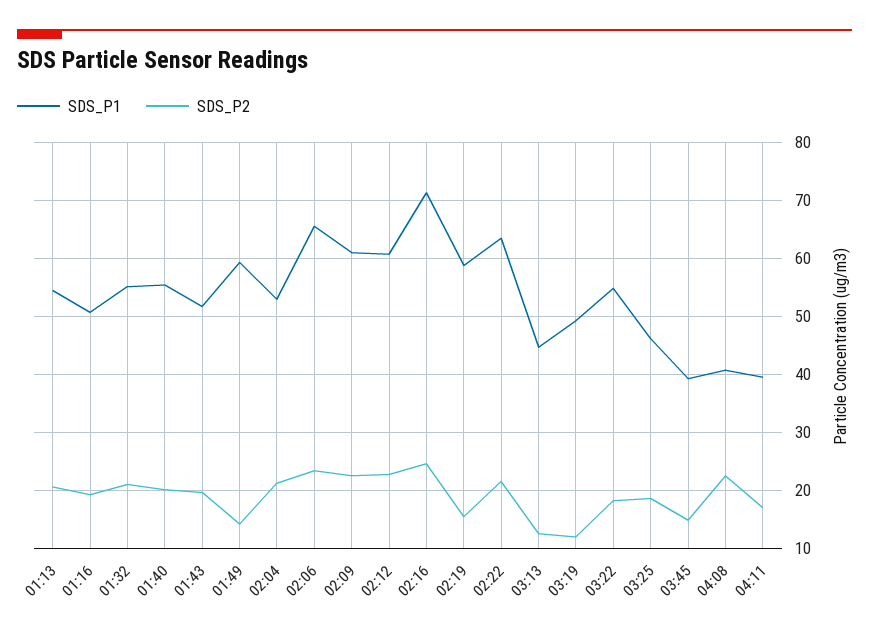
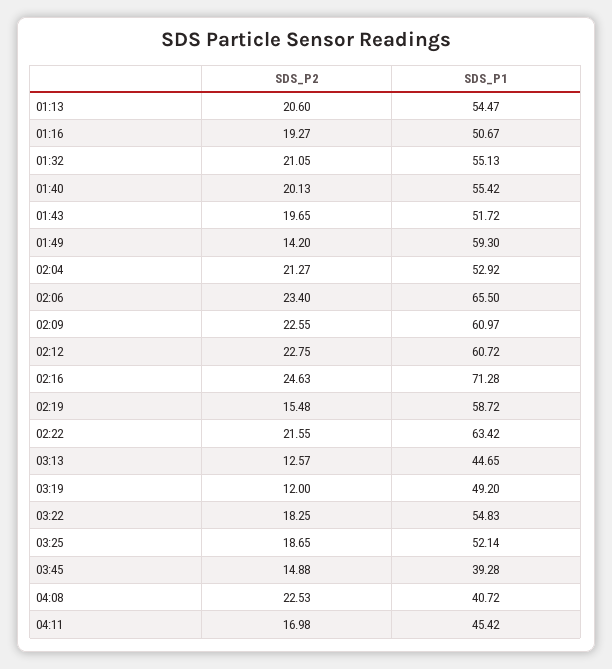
SDS_P1, 03:25: 46 -> 52.14
SDS_P1, 04:11: 40 -> 45.42

